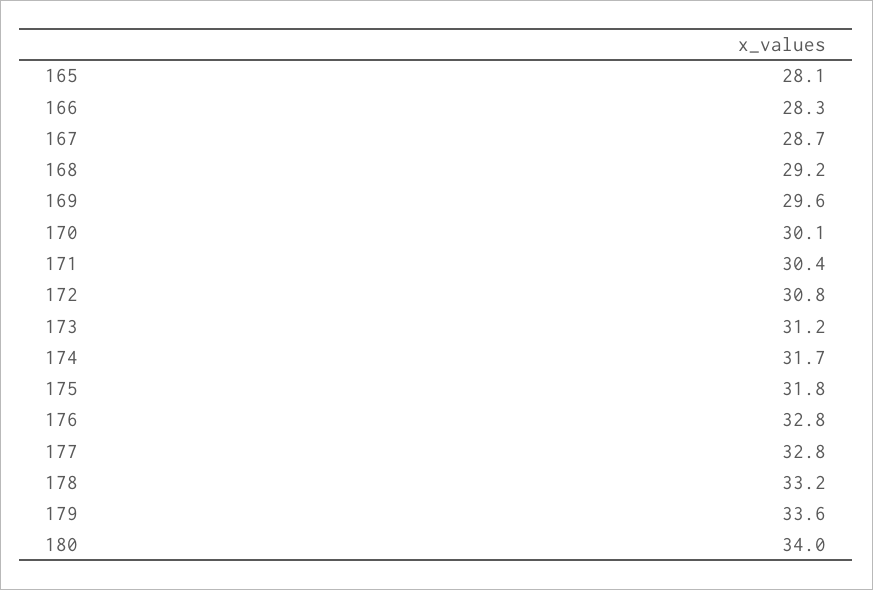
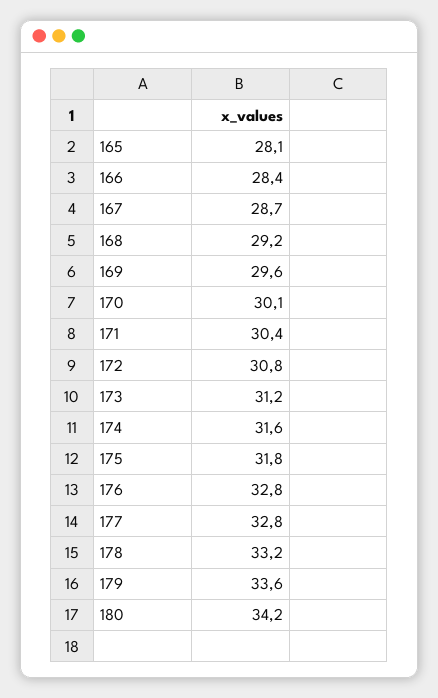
166: 28.3 -> 28.4
174: 31.7 -> 31.6
180: 34 -> 34.2

